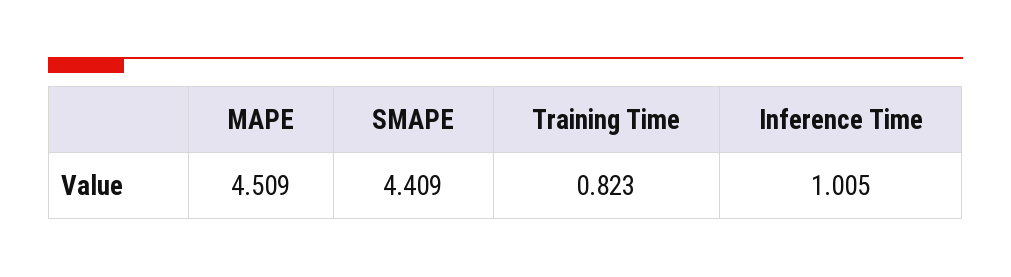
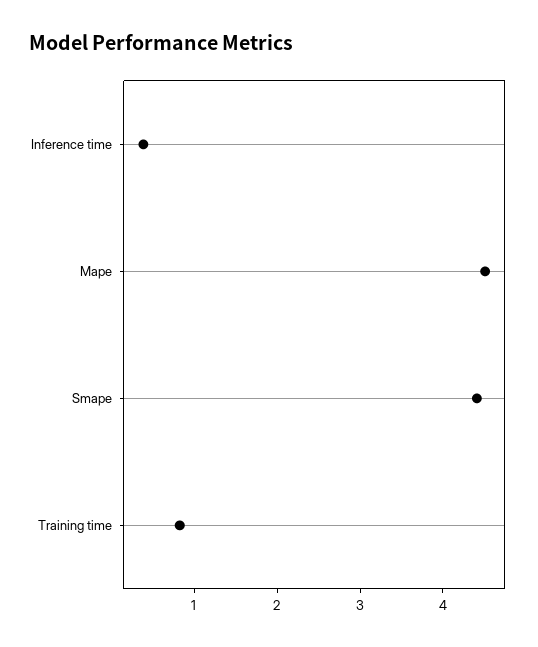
Inference Time: 1.005 -> 0.4

